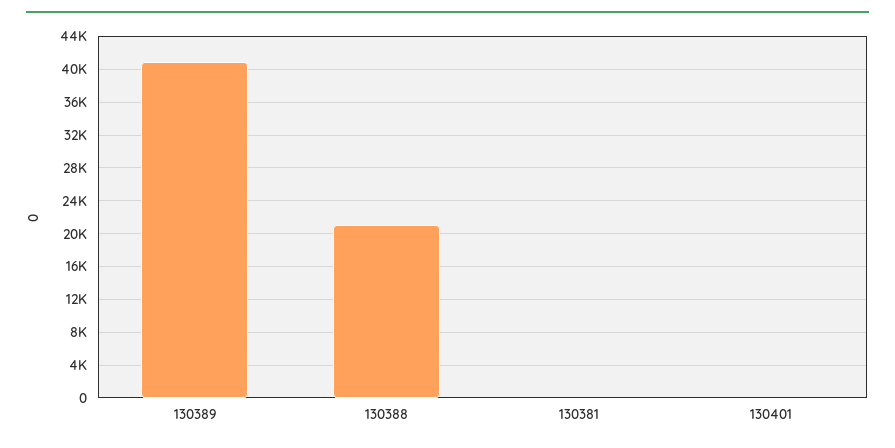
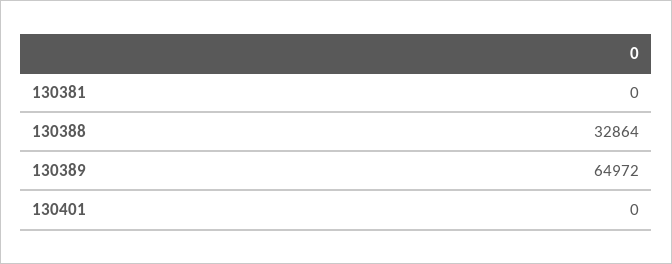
130389: 41000 -> 64972
130388: 21000 -> 32864

